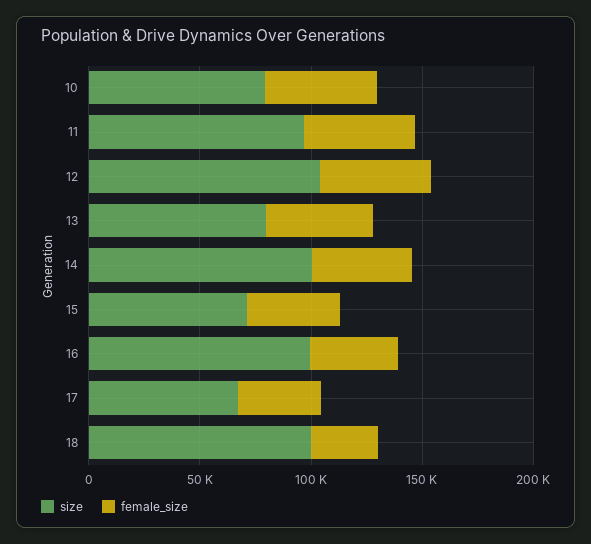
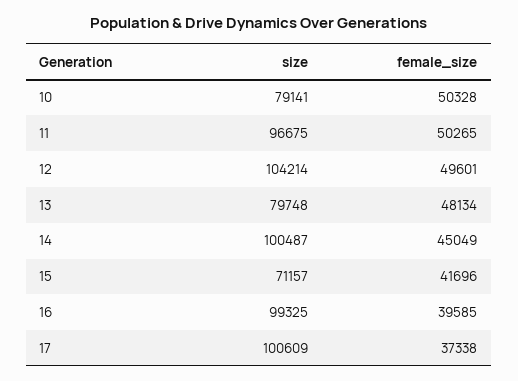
size, 17: 70000 -> 100609
size, 18: 100000 -> none
female_size, 18: 30000 -> none

